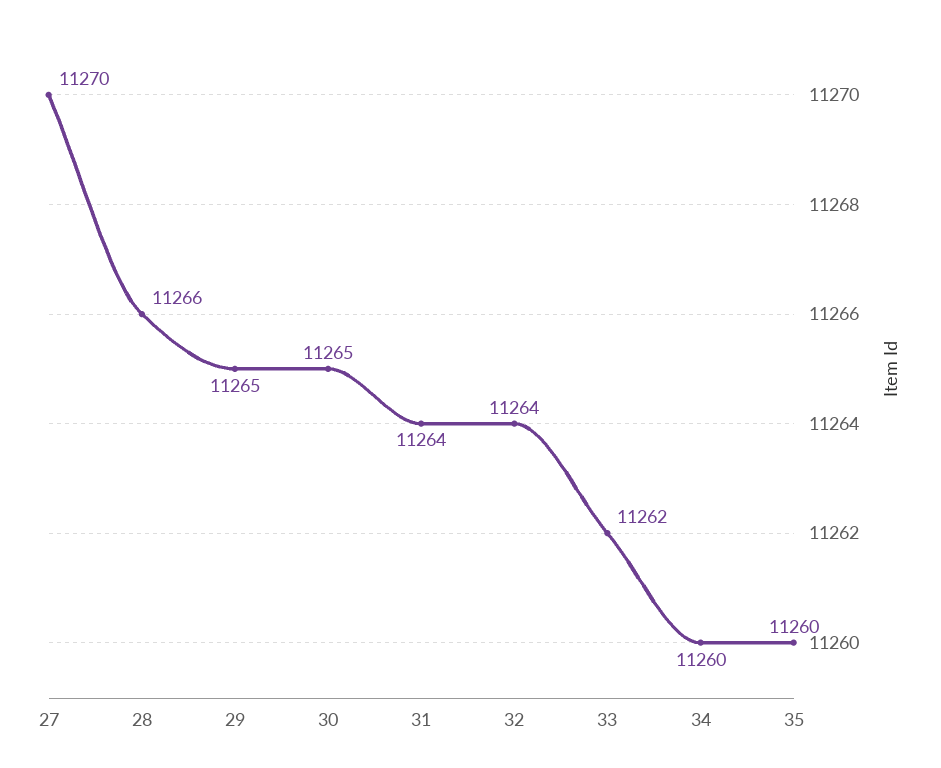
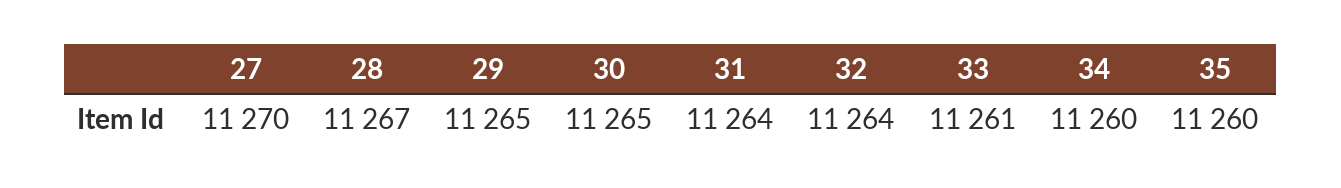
28: 11266 -> 11267
33: 11262 -> 11261

